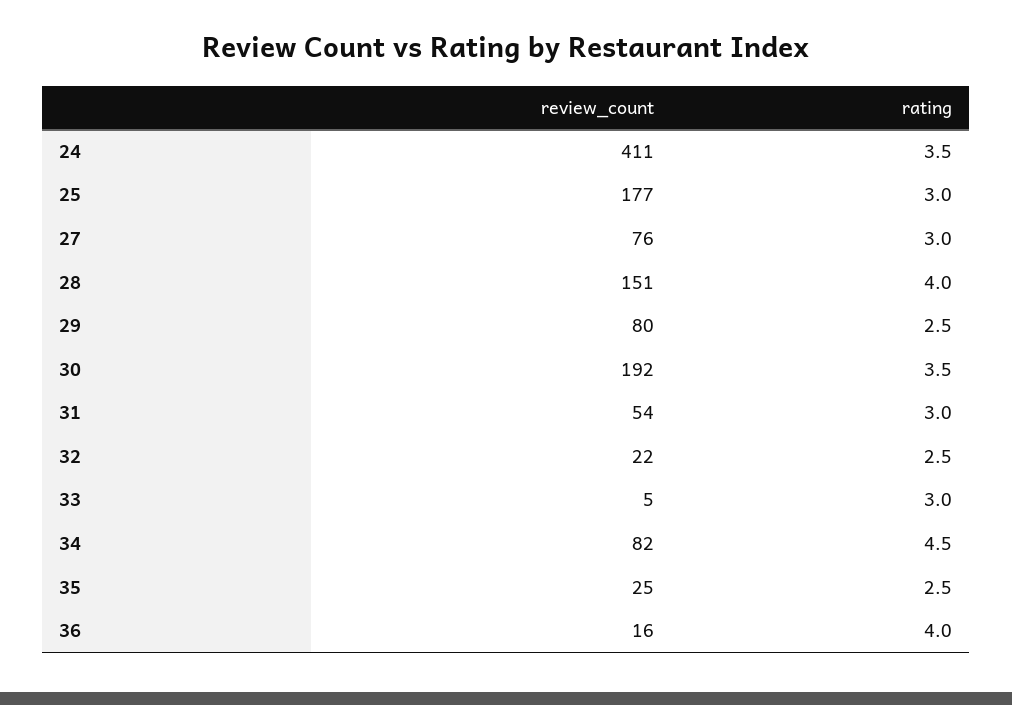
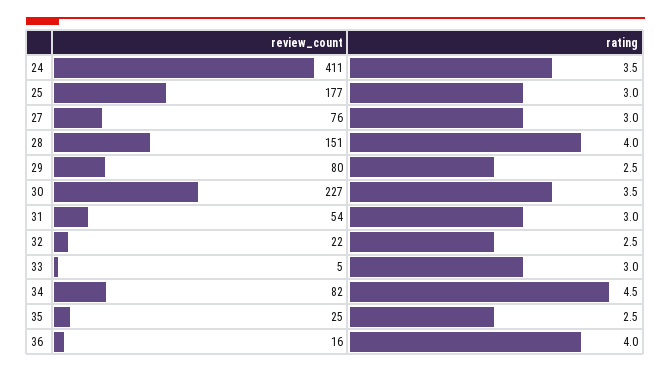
review_count, 30: 192 -> 227

